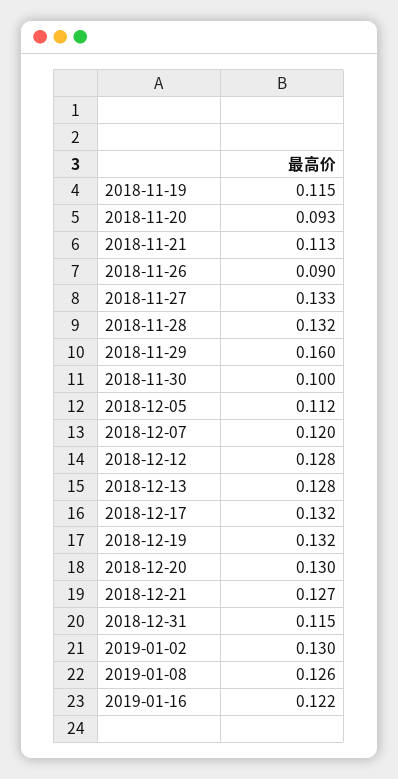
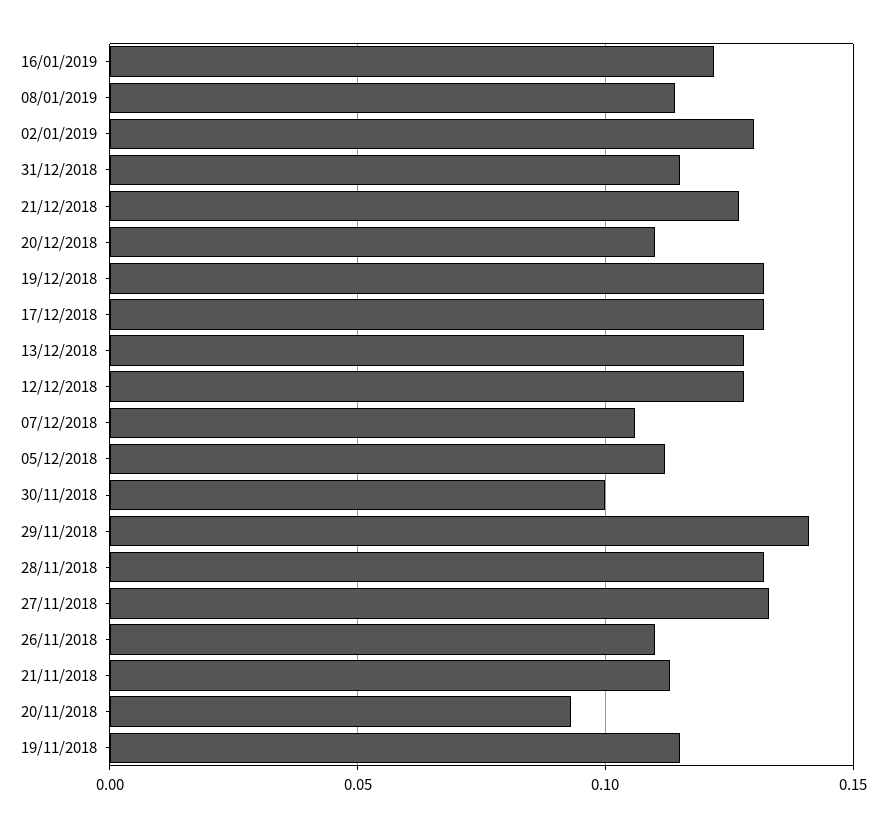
2018-11-26: 0.09 -> 0.11
2018-11-29: 0.16 -> 0.14
2018-12-07: 0.12 -> 0.105
2018-12-20: 0.13 -> 0.11
2019-01-08: 0.126 -> 0.115

